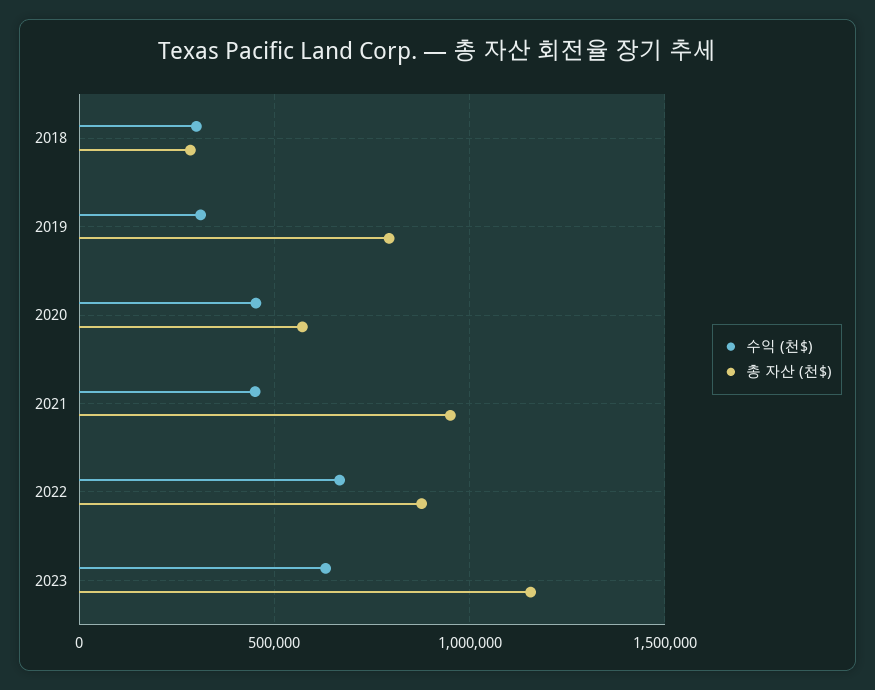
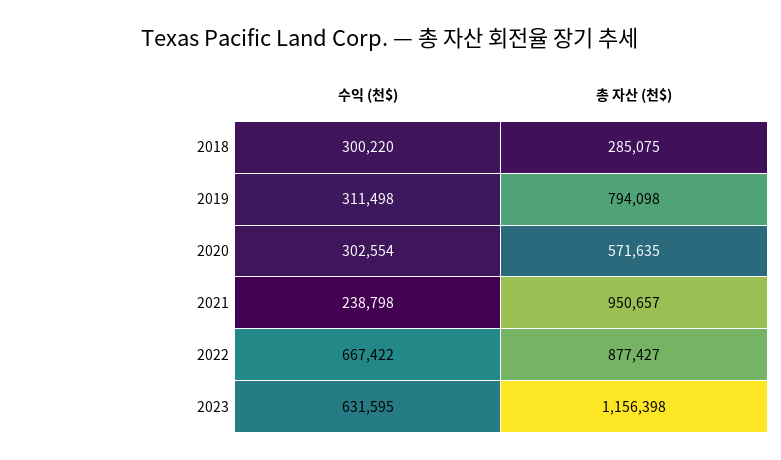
수익 (천$), 2020: 450000 -> 302554
수익 (천$), 2021: 450000 -> 238798

